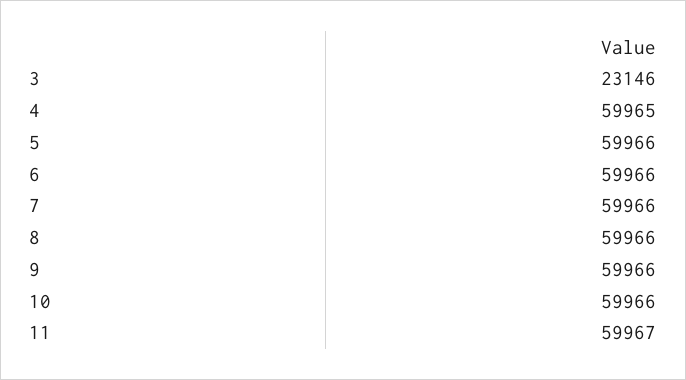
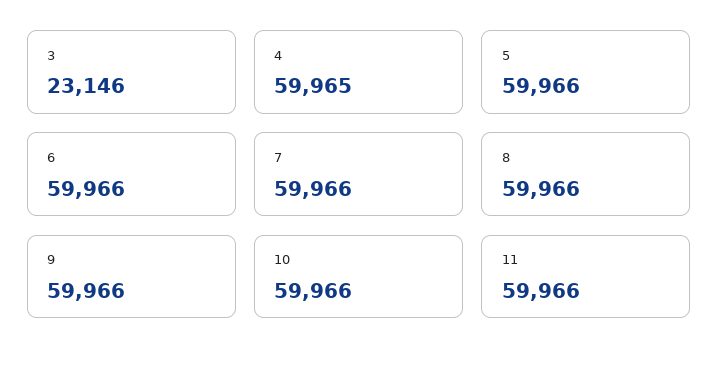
11: 59967 -> 59966

